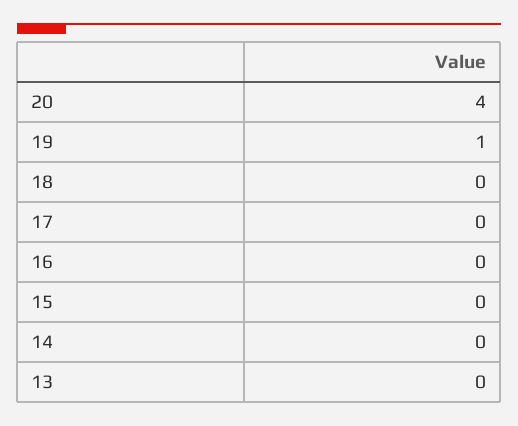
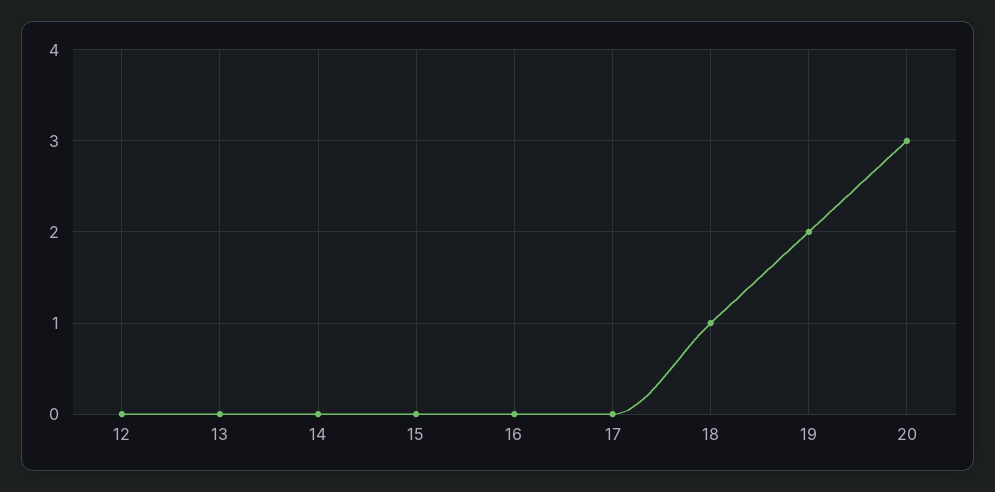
20: 4 -> 3
19: 1 -> 2
18: 0 -> 1
12: none -> 0

